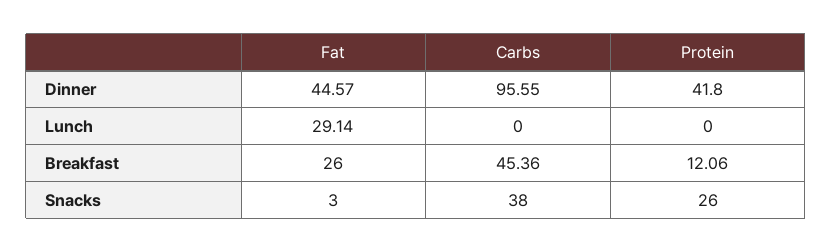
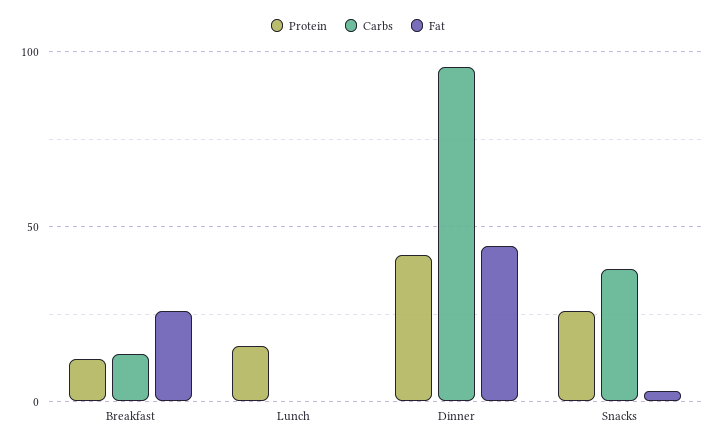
Fat, Lunch: 29.14 -> 0
Protein, Lunch: 0 -> 15
Carbs, Breakfast: 45.36 -> 15

